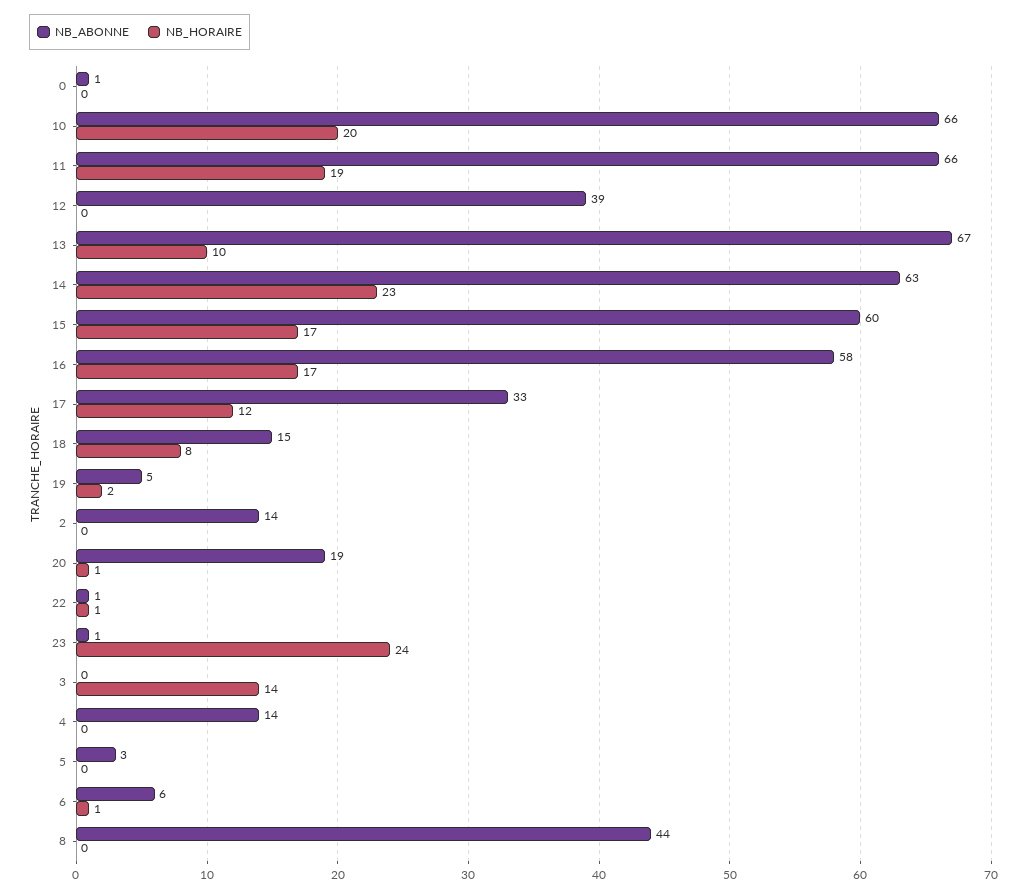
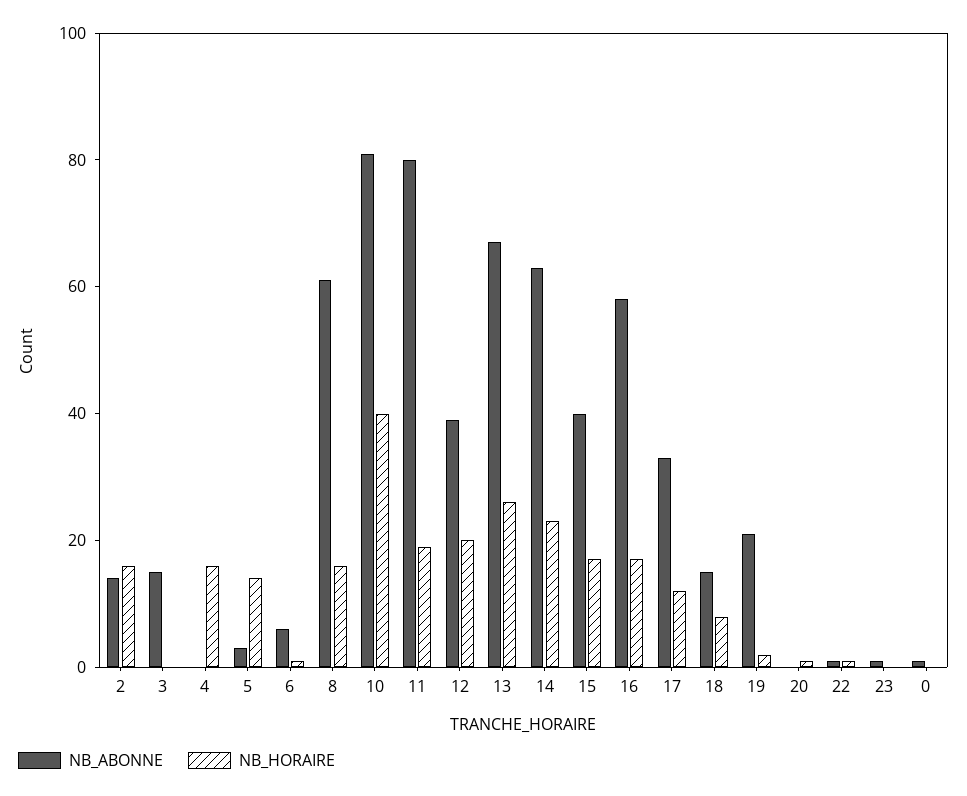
NB_ABONNE, 10: 66 -> 80
NB_HORAIRE, 10: 20 -> 40
NB_ABONNE, 11: 66 -> 80
NB_HORAIRE, 12: 0 -> 20
NB_HORAIRE, 13: 10 -> 25
NB_ABONNE, 15: 60 -> 40
NB_ABONNE, 19: 5 -> 20
NB_HORAIRE, 2: 0 -> 15
NB_ABONNE, 20: 19 -> 0
NB_HORAIRE, 23: 24 -> 0
NB_ABONNE, 3: 0 -> 15
NB_HORAIRE, 3: 14 -> 0
NB_ABONNE, 4: 14 -> 0
NB_HORAIRE, 4: 0 -> 15
NB_HORAIRE, 5: 0 -> 15
NB_ABONNE, 8: 44 -> 60
NB_HORAIRE, 8: 0 -> 15

